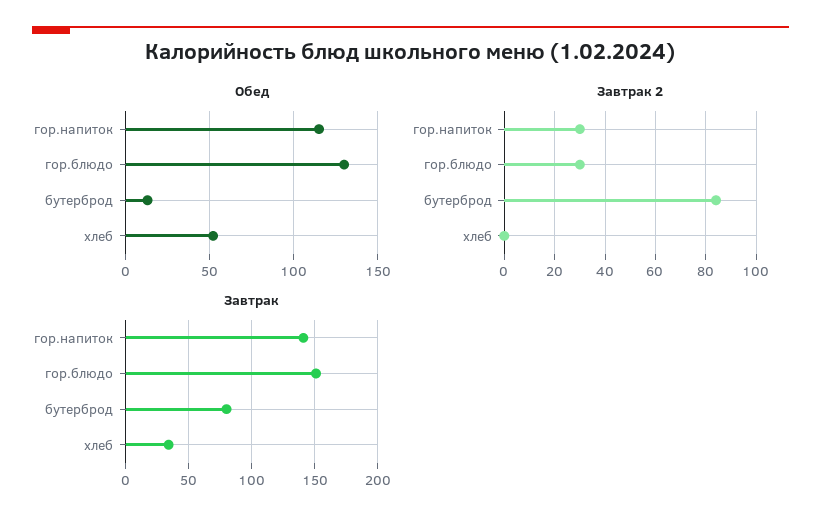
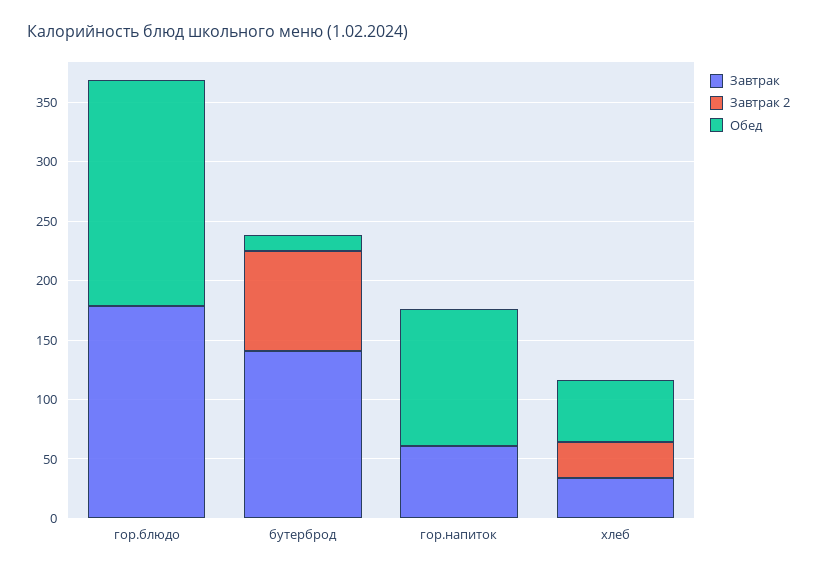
Обед, гор.блюдо: 130 -> 190
Завтрак 2, гор.напиток: 30 -> 0
Завтрак 2, гор.блюдо: 30 -> 0
Завтрак 2, хлеб: 0 -> 30
Завтрак, гор.напиток: 140 -> 60
Завтрак, гор.блюдо: 150 -> 180
Завтрак, бутерброд: 80 -> 140

